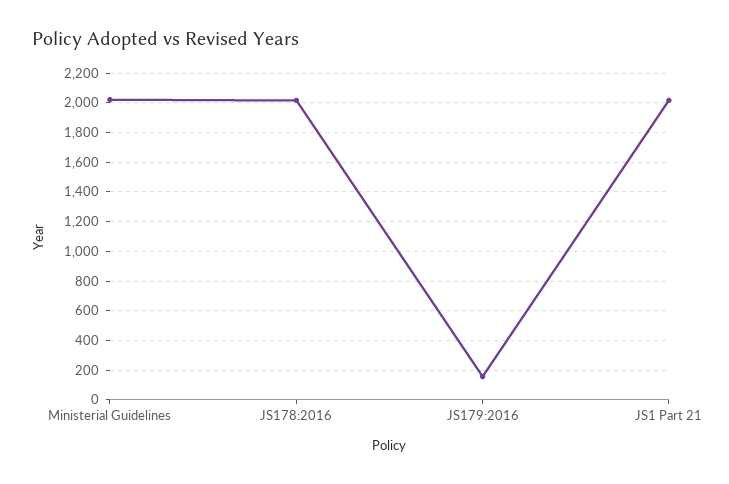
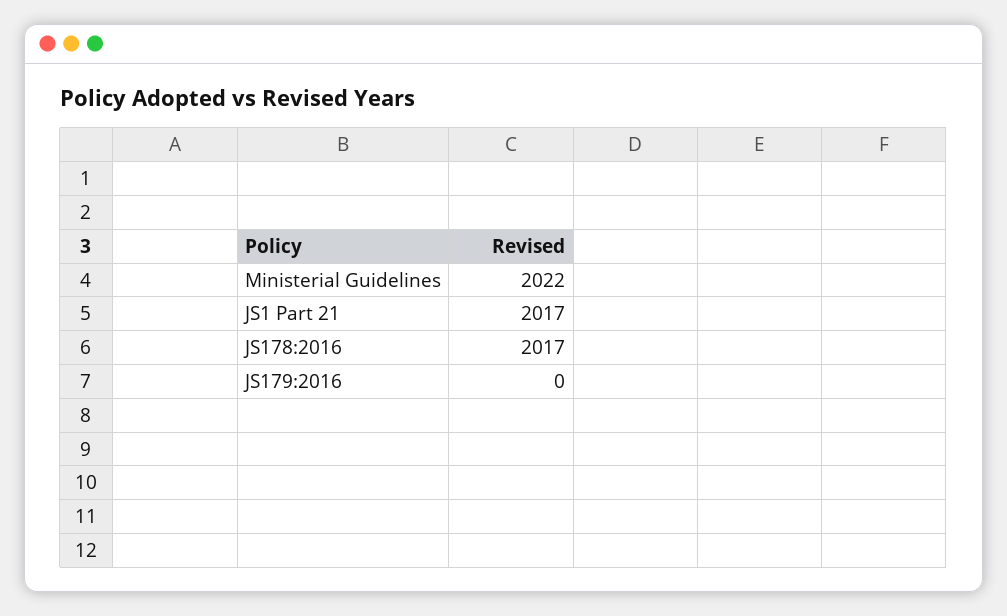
JS179:2016: 150 -> 0

